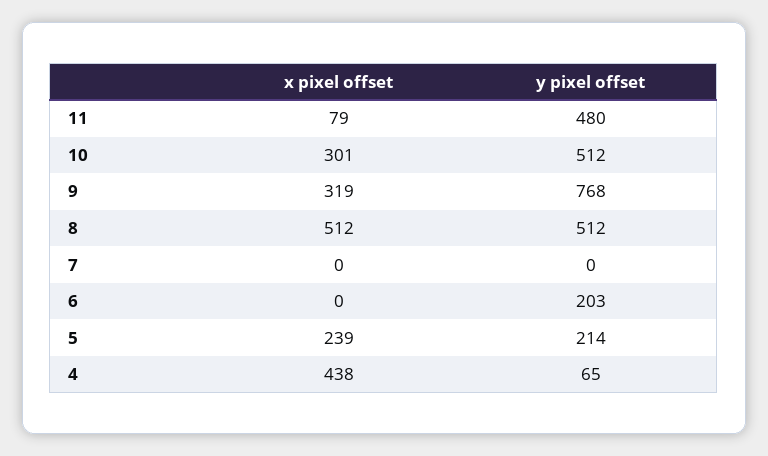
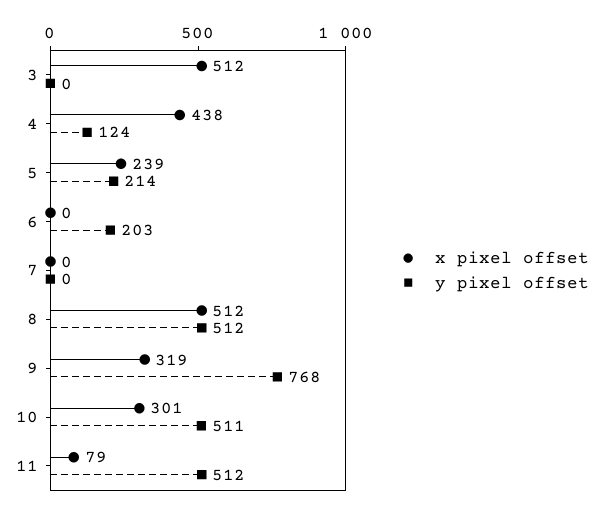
y pixel offset, 11: 480 -> 512
y pixel offset, 10: 512 -> 511
y pixel offset, 4: 65 -> 124
x pixel offset, 3: none -> 512
y pixel offset, 3: none -> 0

